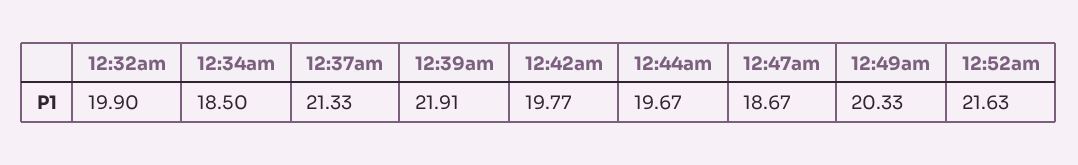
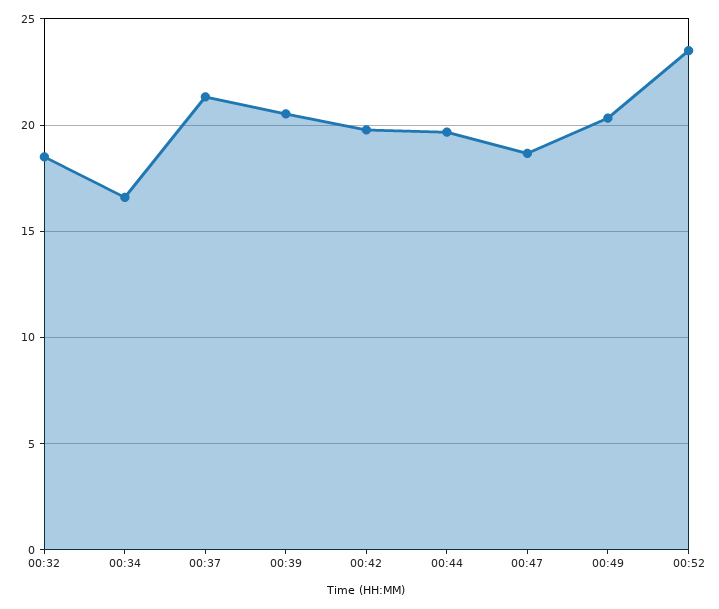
12:32am: 19.9 -> 18.5
12:34am: 18.5 -> 16.5
12:39am: 21.91 -> 20.5
12:52am: 21.63 -> 23.5

